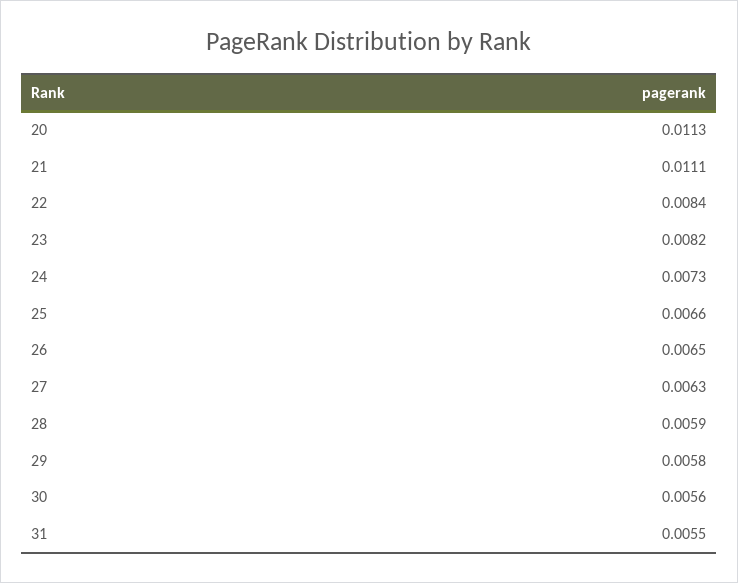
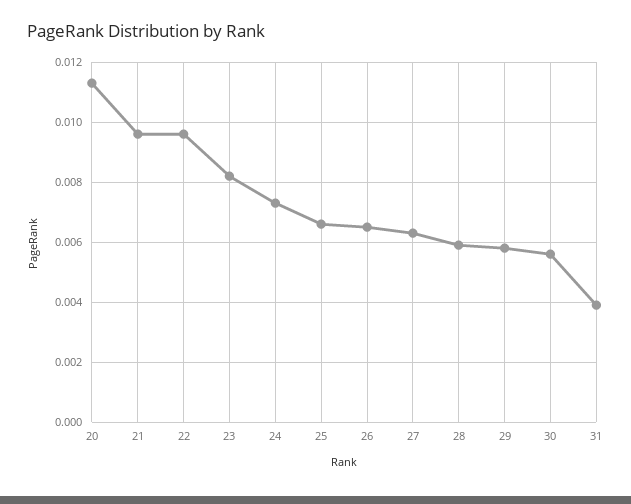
21: 0.0111 -> 0.0095
22: 0.0084 -> 0.0095
31: 0.0055 -> 0.004

